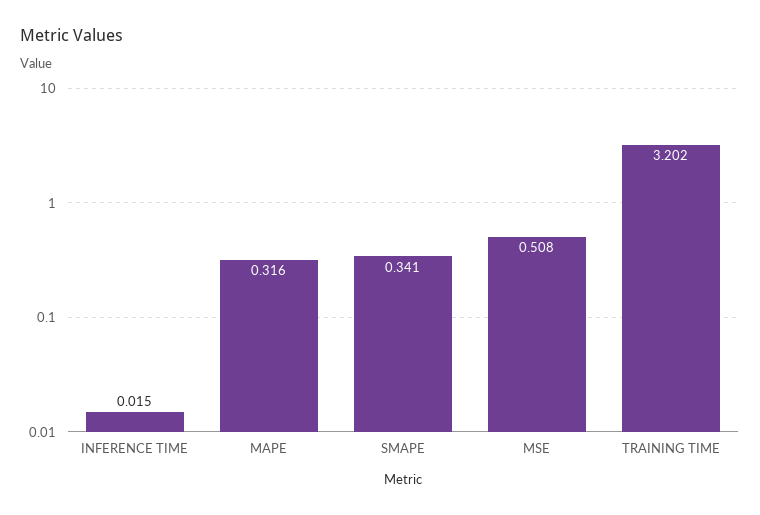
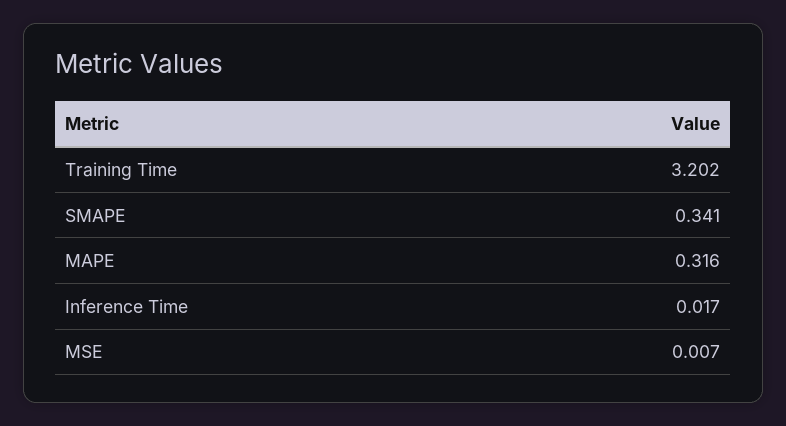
INFERENCE TIME: 0.015 -> 0.017
MSE: 0.508 -> 0.007

